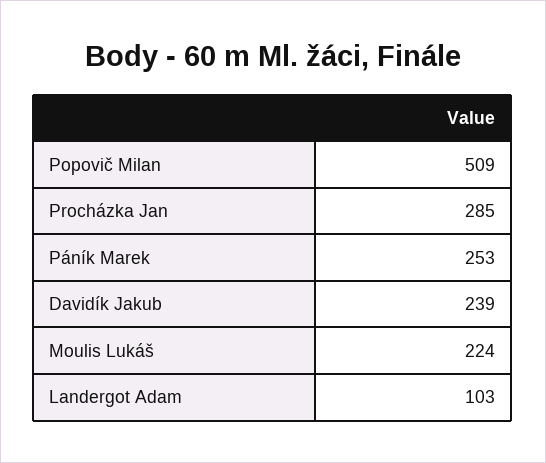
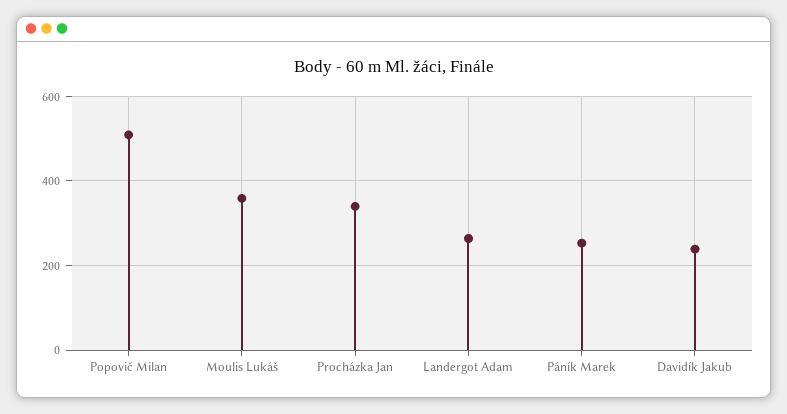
Procházka Jan: 285 -> 340
Moulis Lukáš: 224 -> 360
Landergot Adam: 103 -> 260

